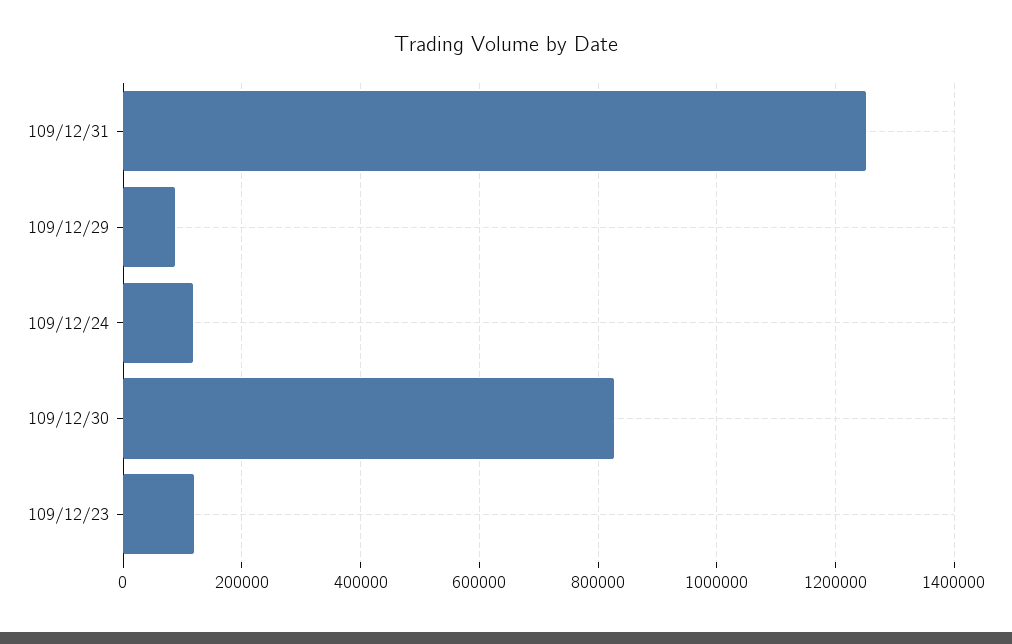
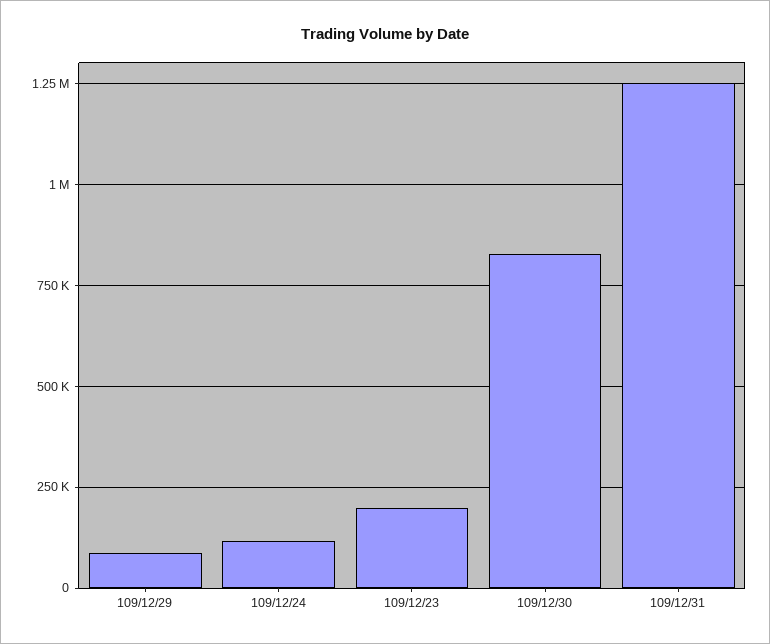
109/12/23: 120000 -> 200000

